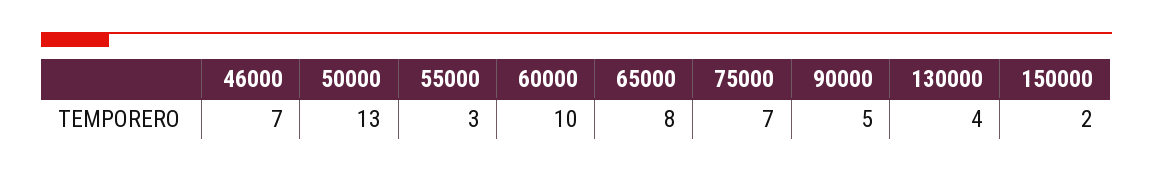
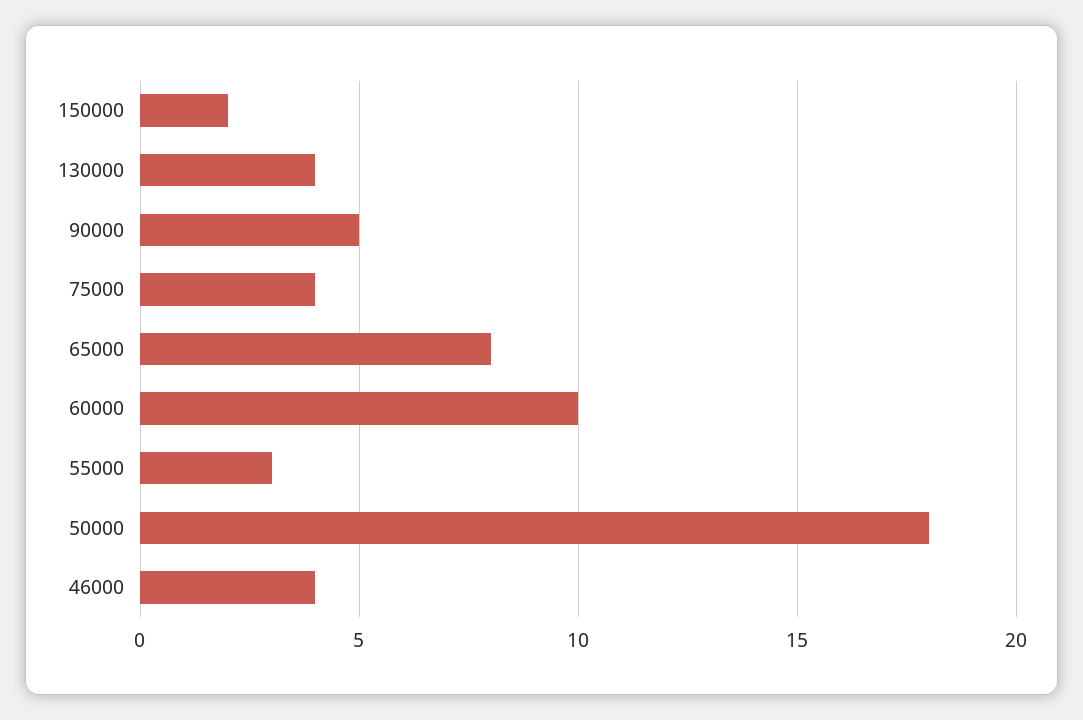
46000: 7 -> 4
50000: 13 -> 18
75000: 7 -> 4

